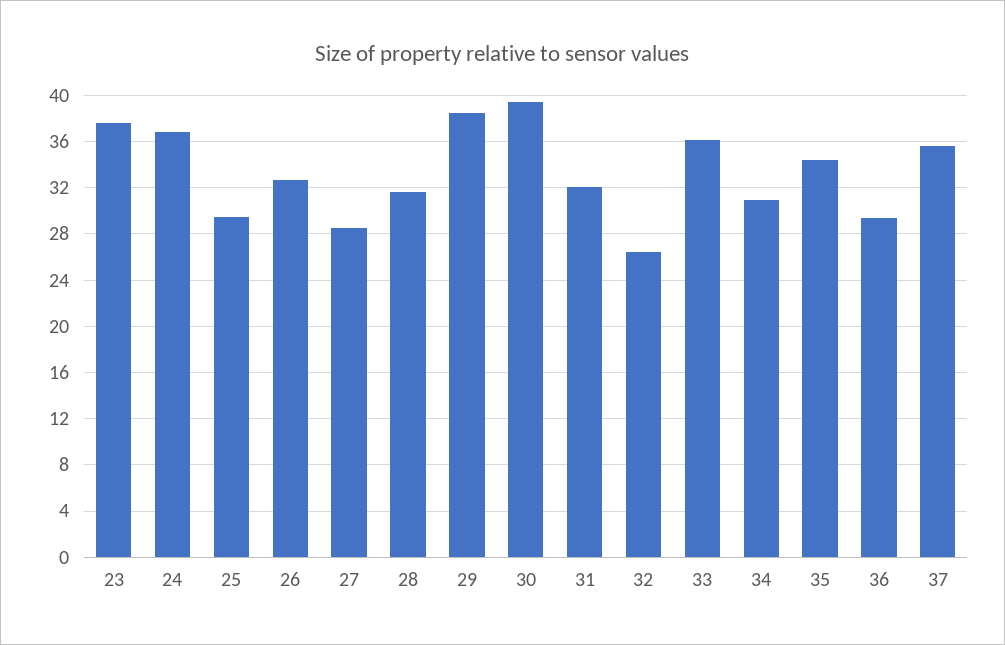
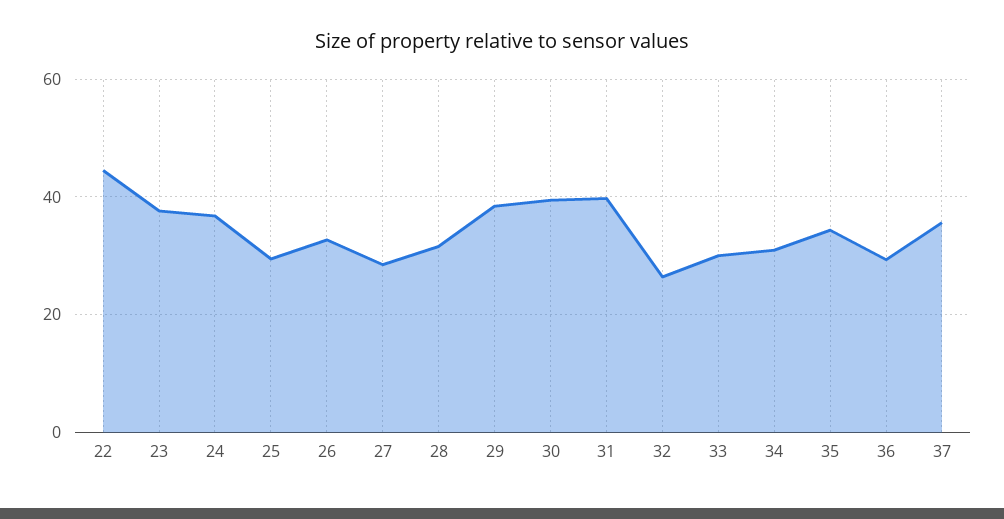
31: 32 -> 40
33: 36 -> 30
22: none -> 44

